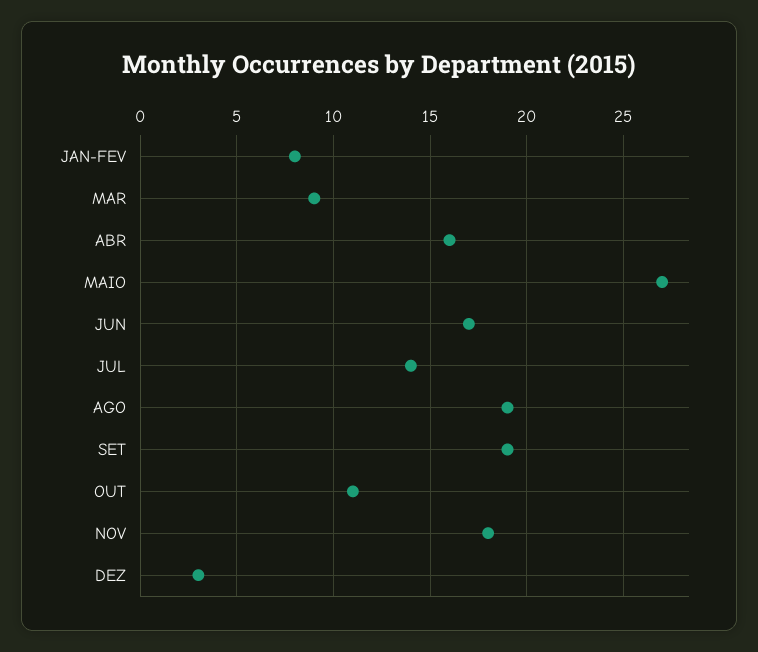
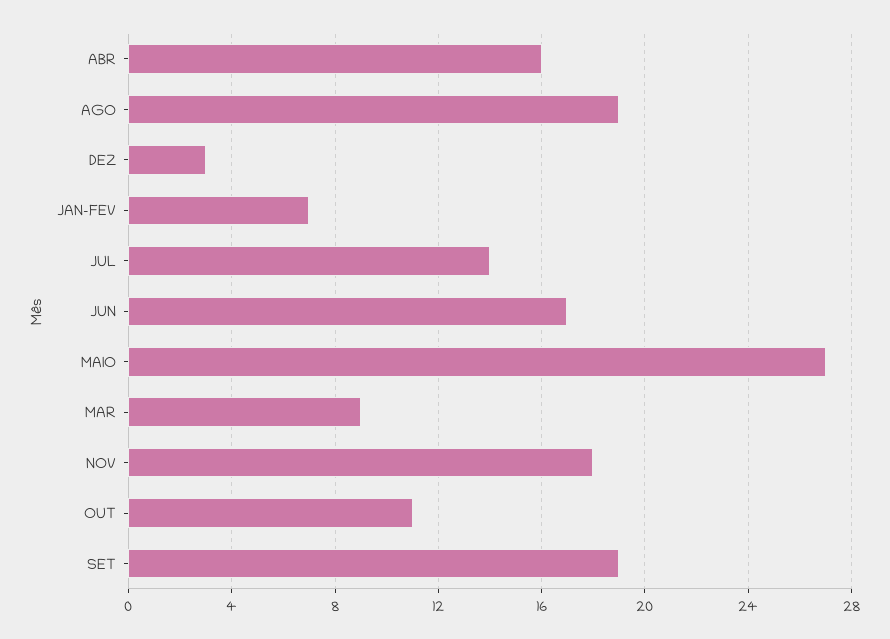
JAN-FEV: 8 -> 7

